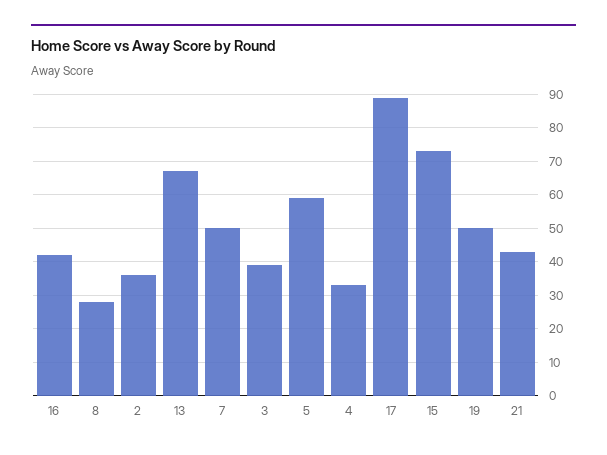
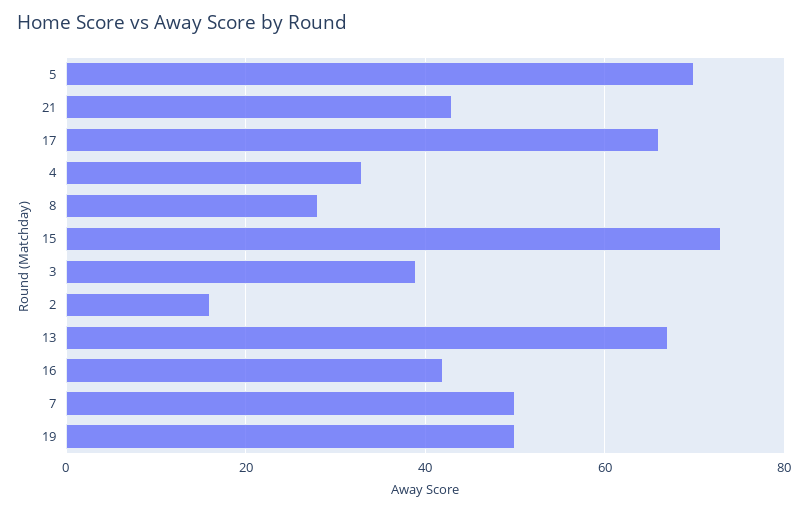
2: 35 -> 15
5: 60 -> 70
17: 90 -> 65

